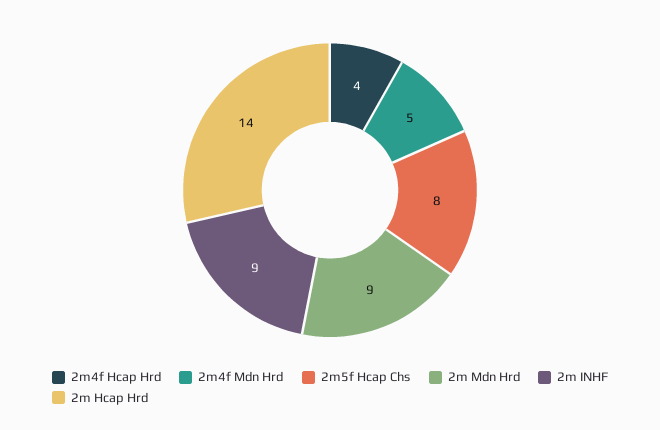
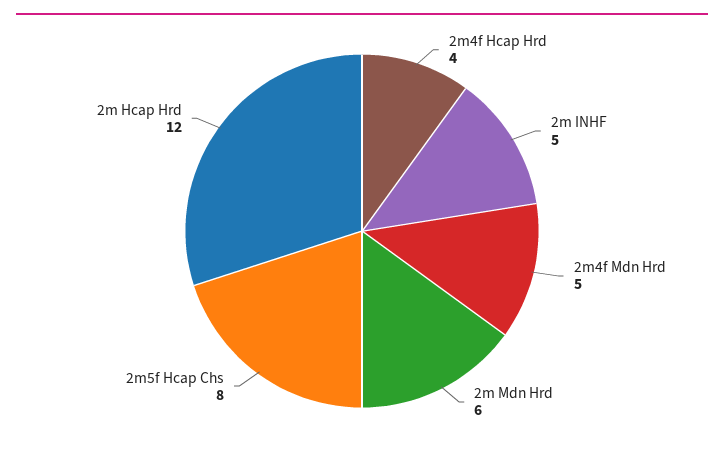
2m Mdn Hrd: 9 -> 6
2m INHF: 9 -> 5
2m Hcap Hrd: 14 -> 12

